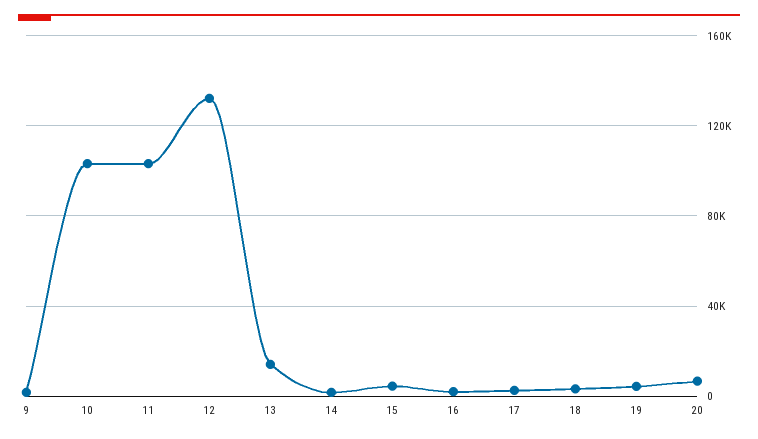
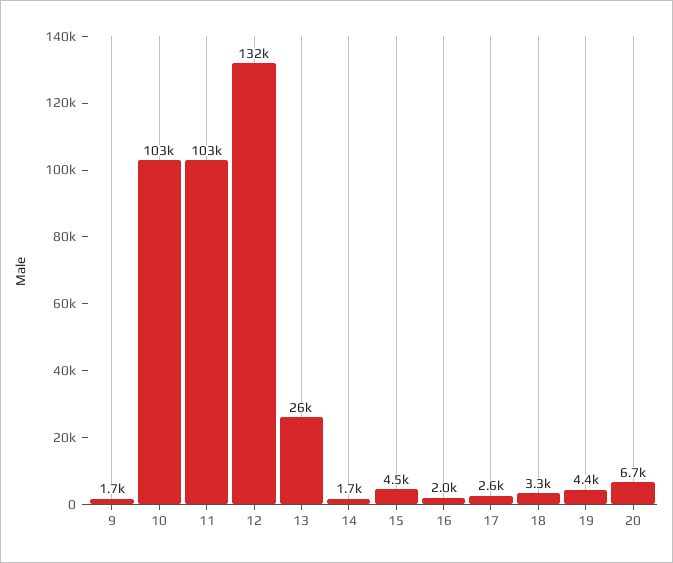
13: 15000 -> 26000

